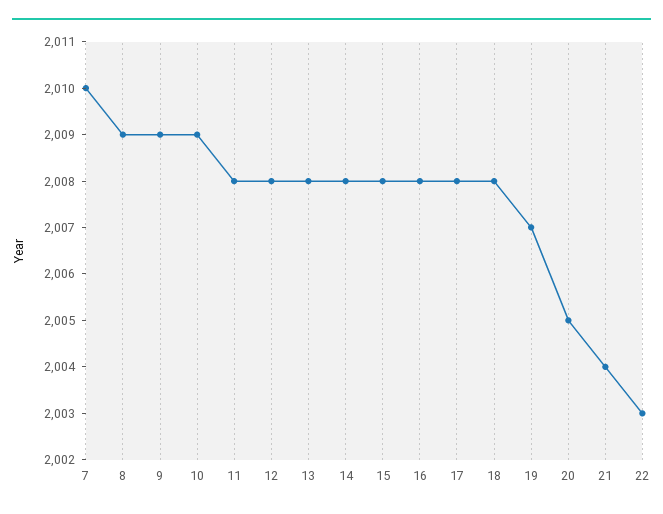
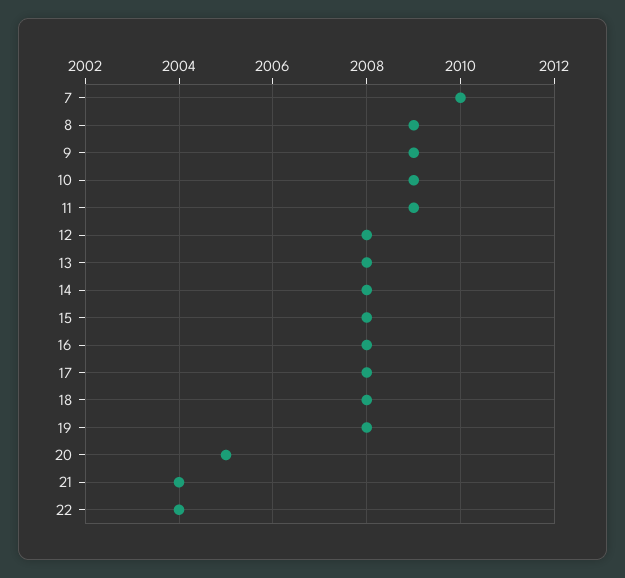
11: 2008 -> 2009
19: 2007 -> 2008
22: 2003 -> 2004

